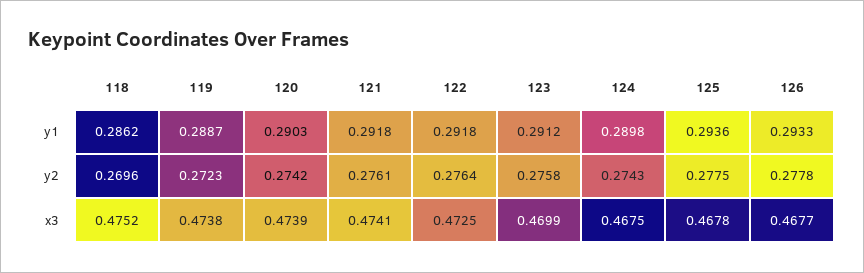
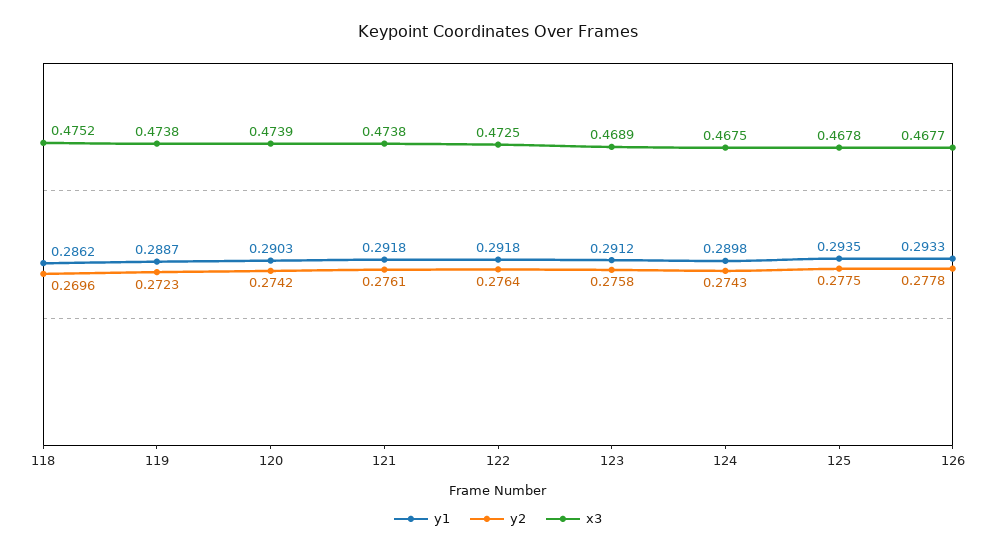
y1, 125: 0.2936 -> 0.2935
x3, 121: 0.4741 -> 0.4738
x3, 123: 0.4699 -> 0.4689

